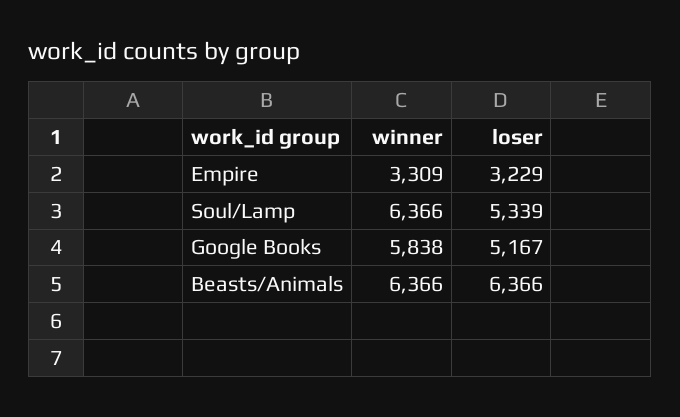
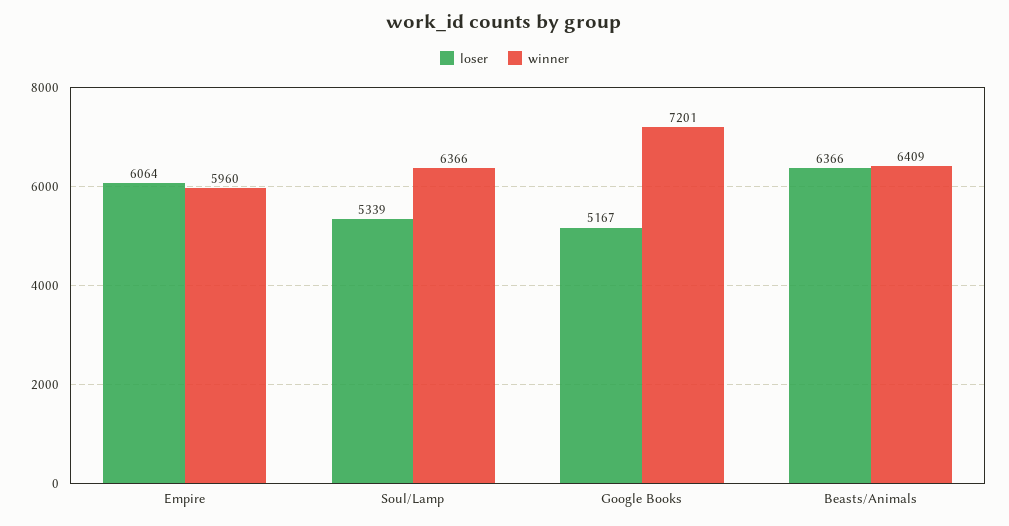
winner, Empire: 3309 -> 5960
loser, Empire: 3229 -> 6064
winner, Google Books: 5838 -> 7201
winner, Beasts/Animals: 6366 -> 6409

